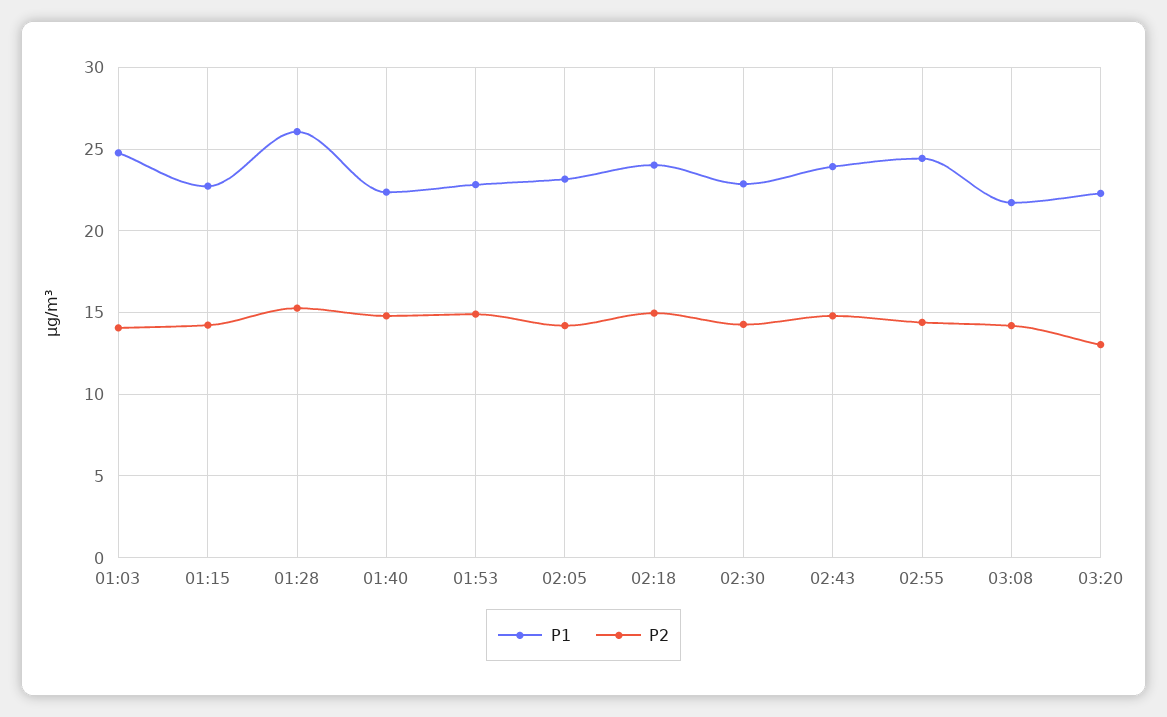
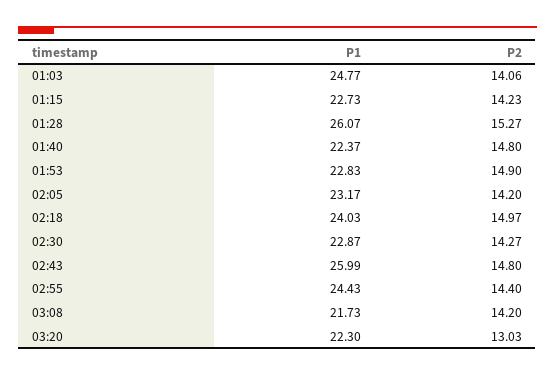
P1, 02:43: 24 -> 25.99

